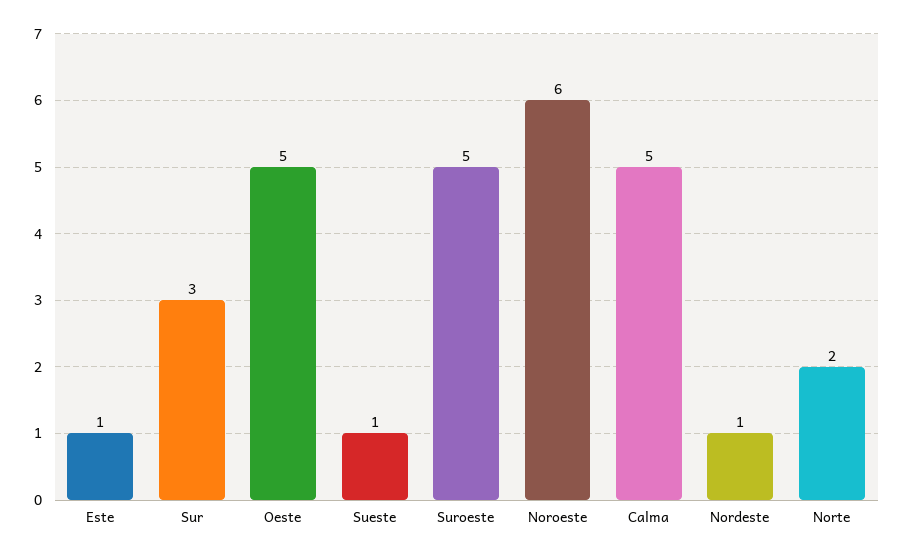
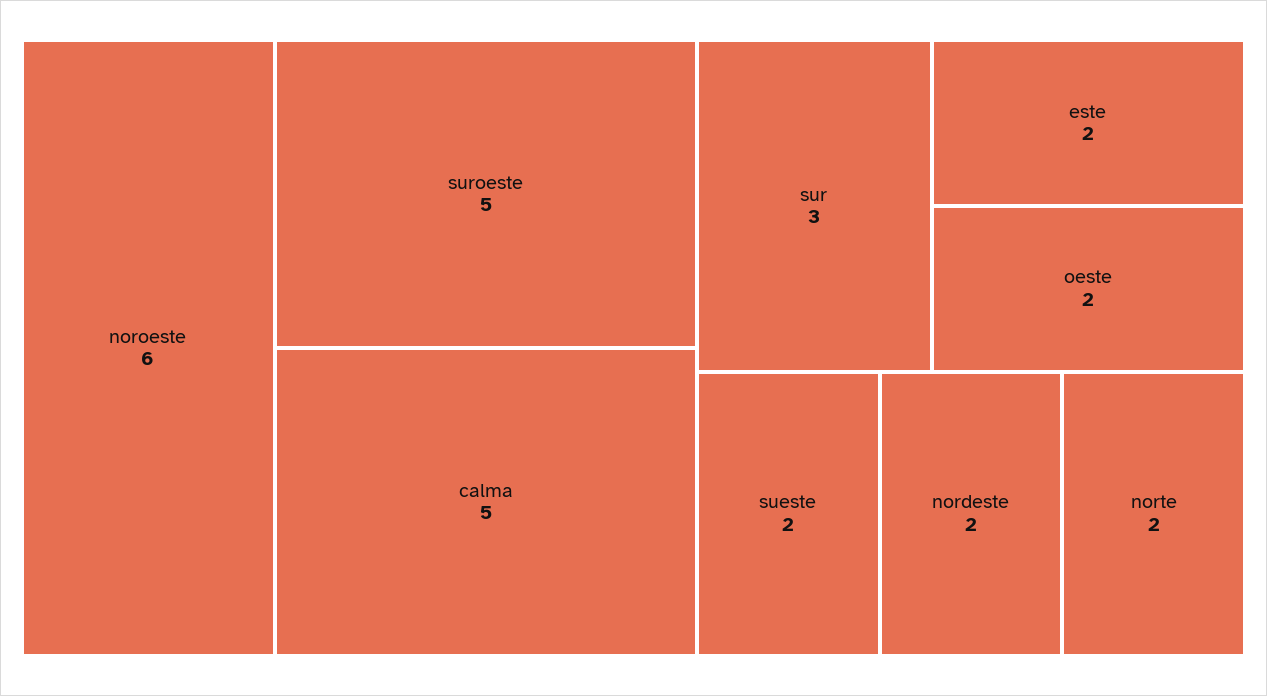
Este: 1 -> 2
Oeste: 5 -> 2
Sueste: 1 -> 2
Nordeste: 1 -> 2

